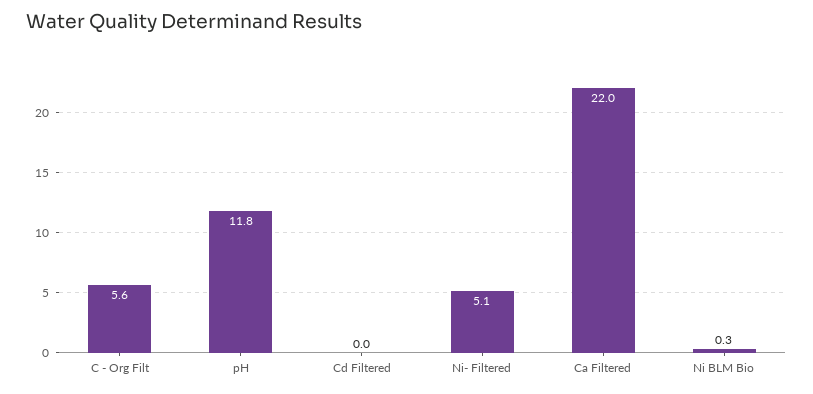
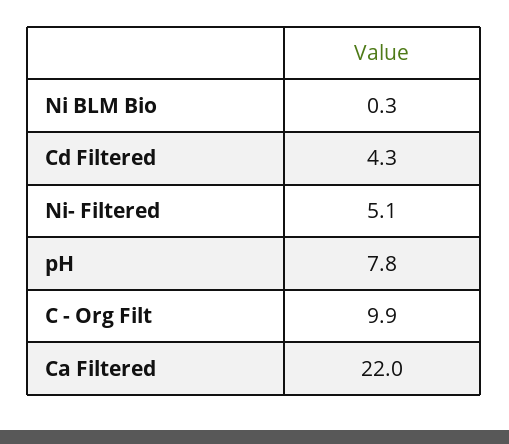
C - Org Filt: 5.6 -> 9.9
pH: 11.8 -> 7.8
Cd Filtered: 0 -> 4.3

